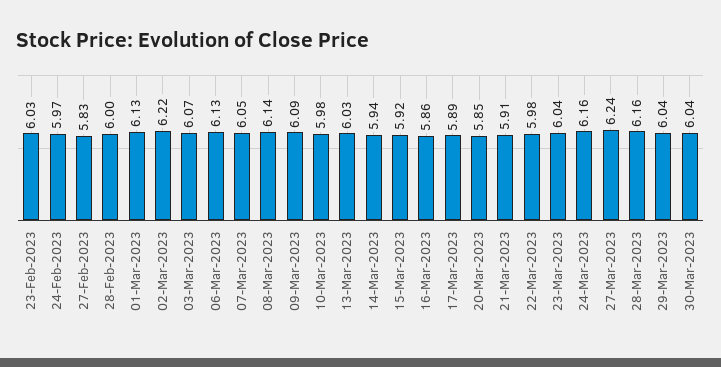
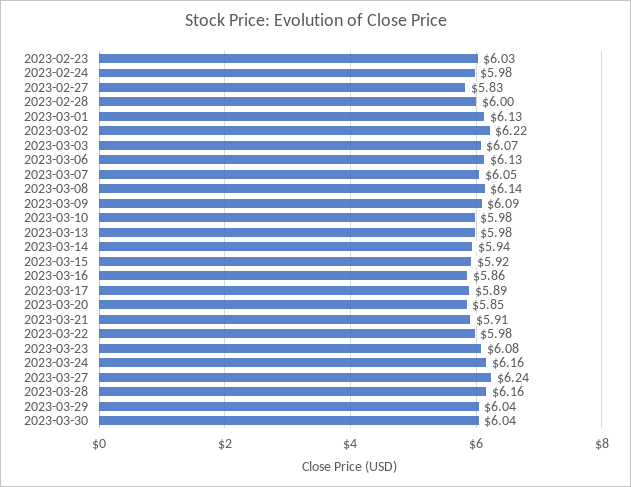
24-Feb-2023: 5.97 -> 5.98
13-Mar-2023: 6.03 -> 5.98
23-Mar-2023: 6.04 -> 6.08

